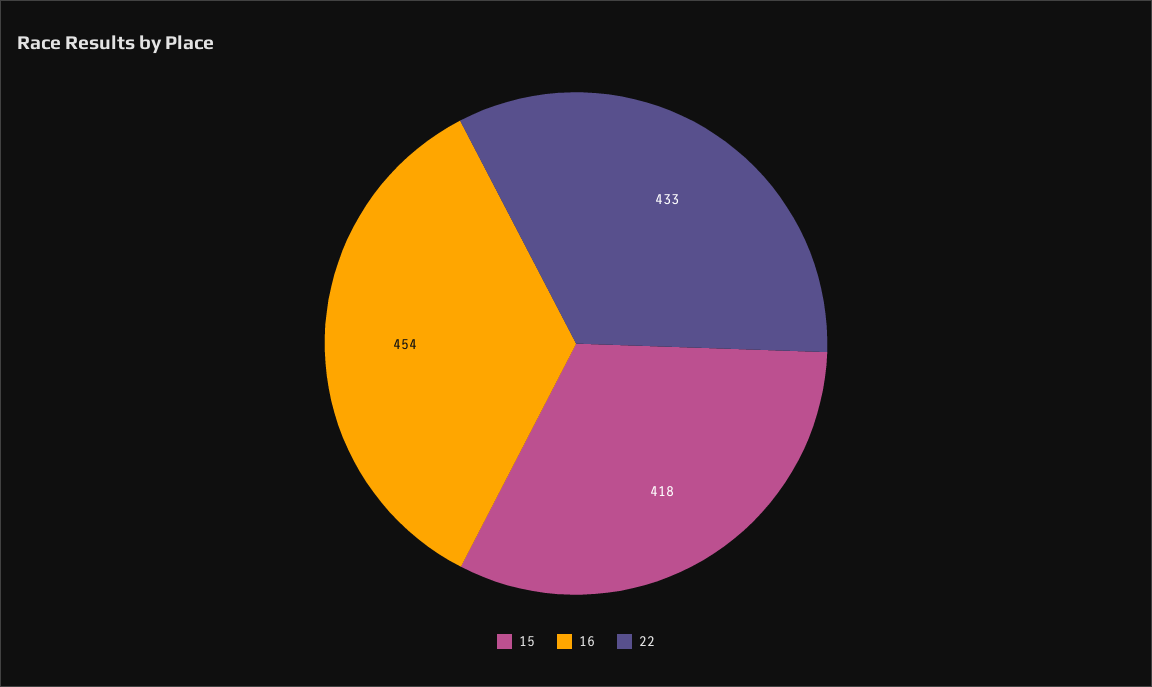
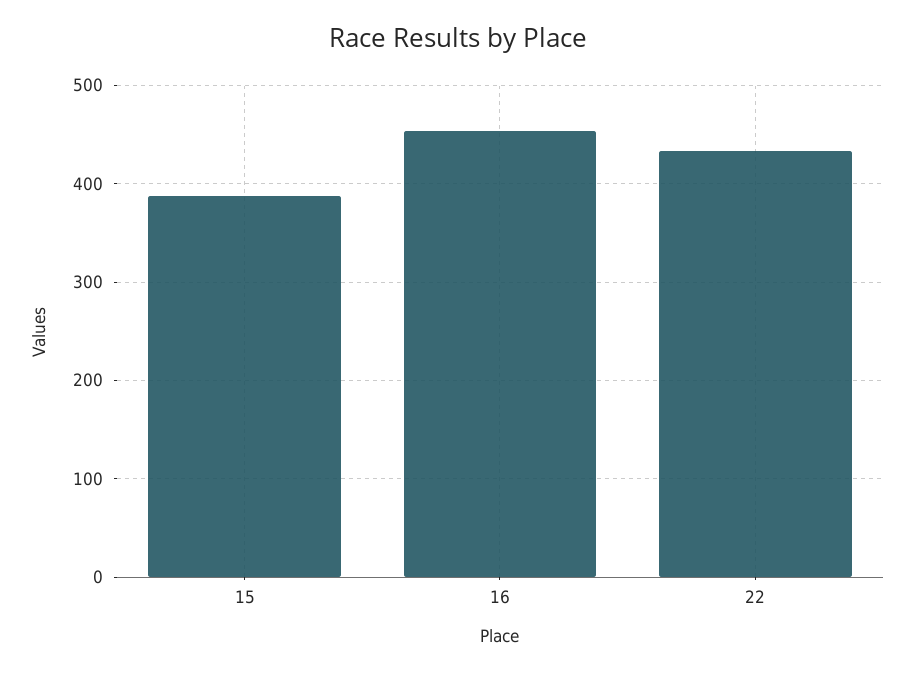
15: 418 -> 390

